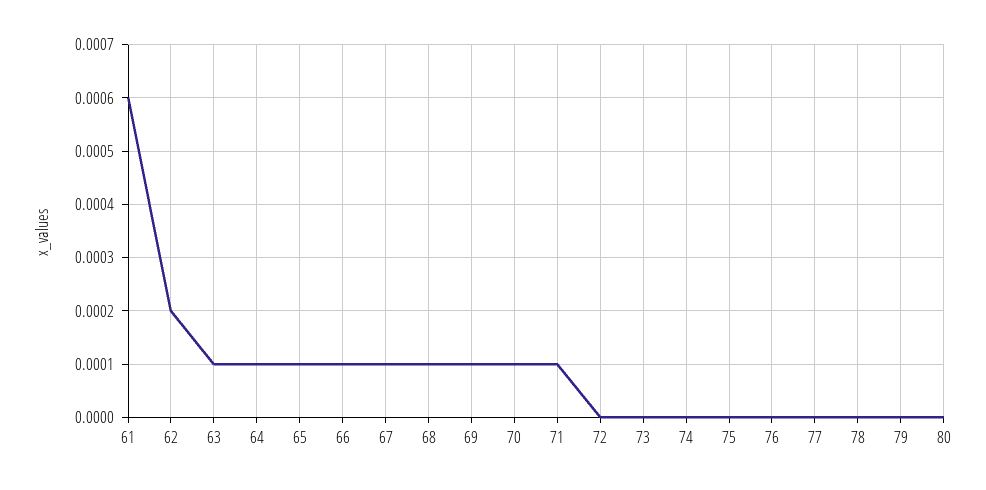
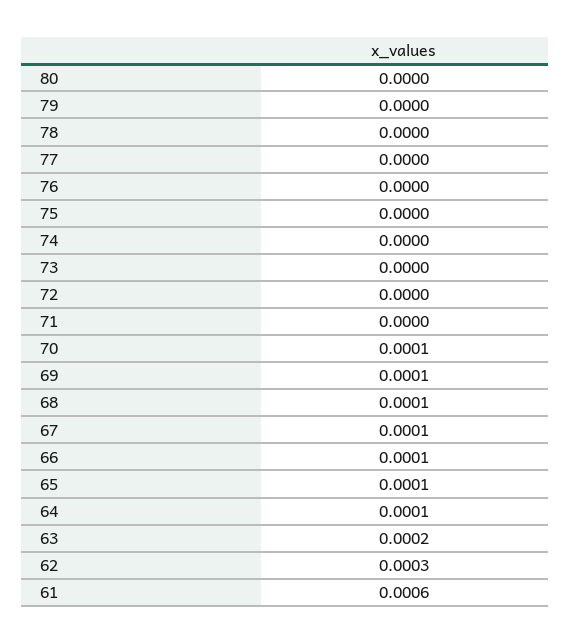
62: 0.0002 -> 0.0003
63: 0.0001 -> 0.0002
71: 0.0001 -> 0

